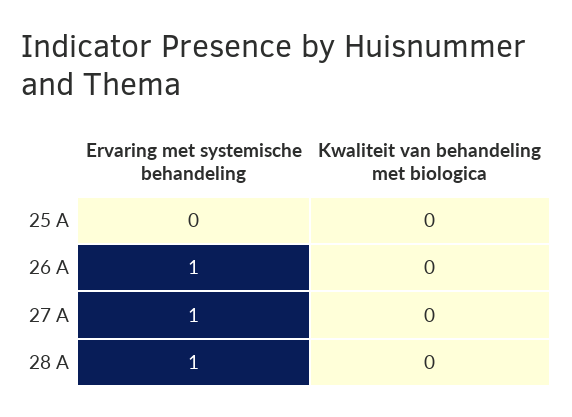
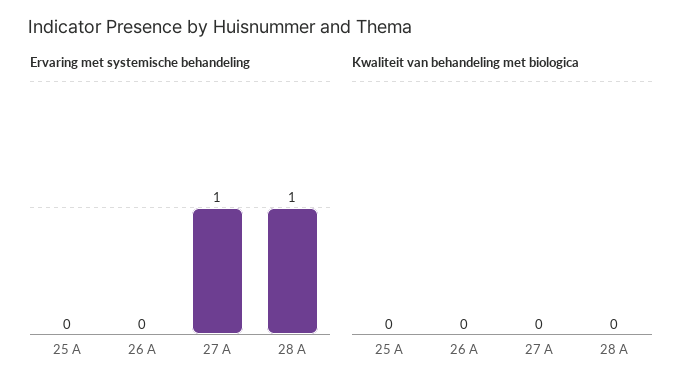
Ervaring met systemische behandeling, 26 A: 1 -> 0

